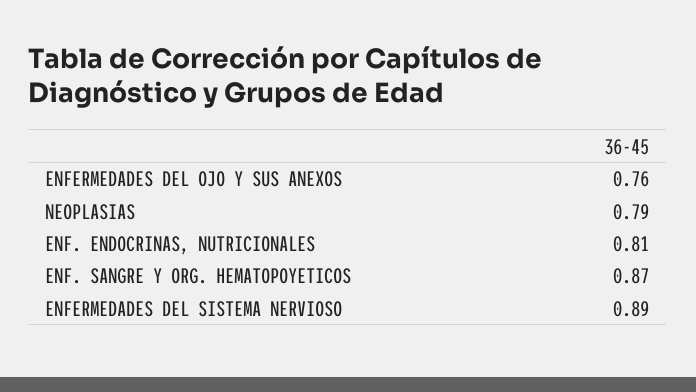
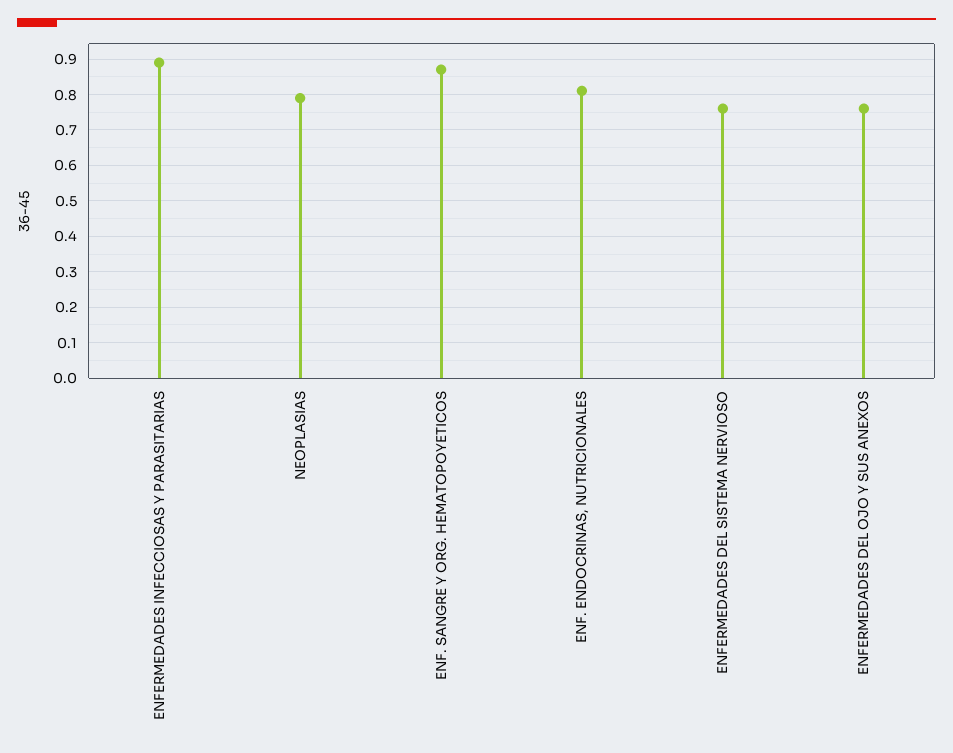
ENFERMEDADES DEL SISTEMA NERVIOSO: 0.89 -> 0.75
ENFERMEDADES INFECCIOSAS Y PARASITARIAS: none -> 0.9

